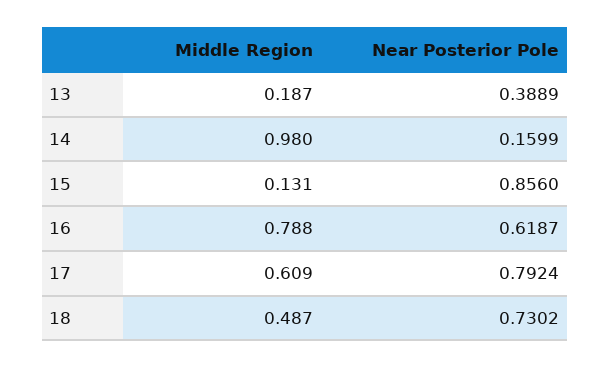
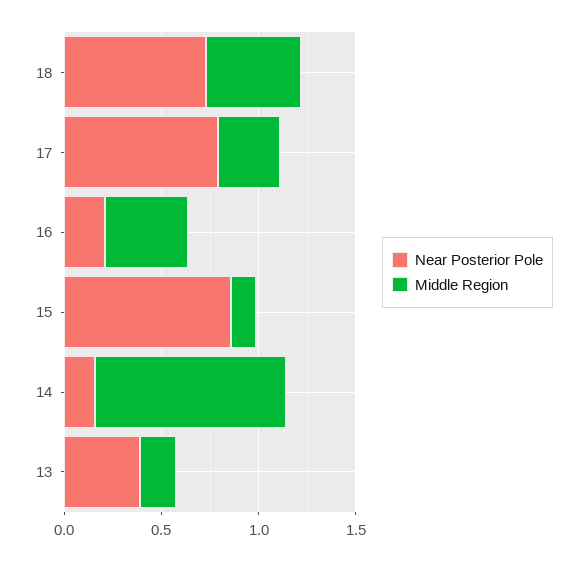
Middle Region, 16: 0.788 -> 0.4
Near Posterior Pole, 16: 0.6187 -> 0.2
Middle Region, 17: 0.609 -> 0.3

